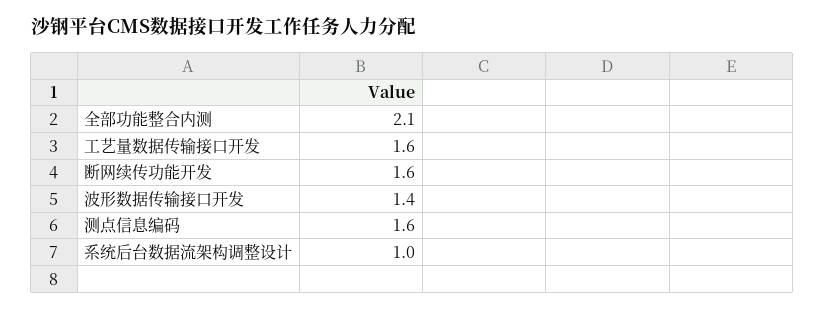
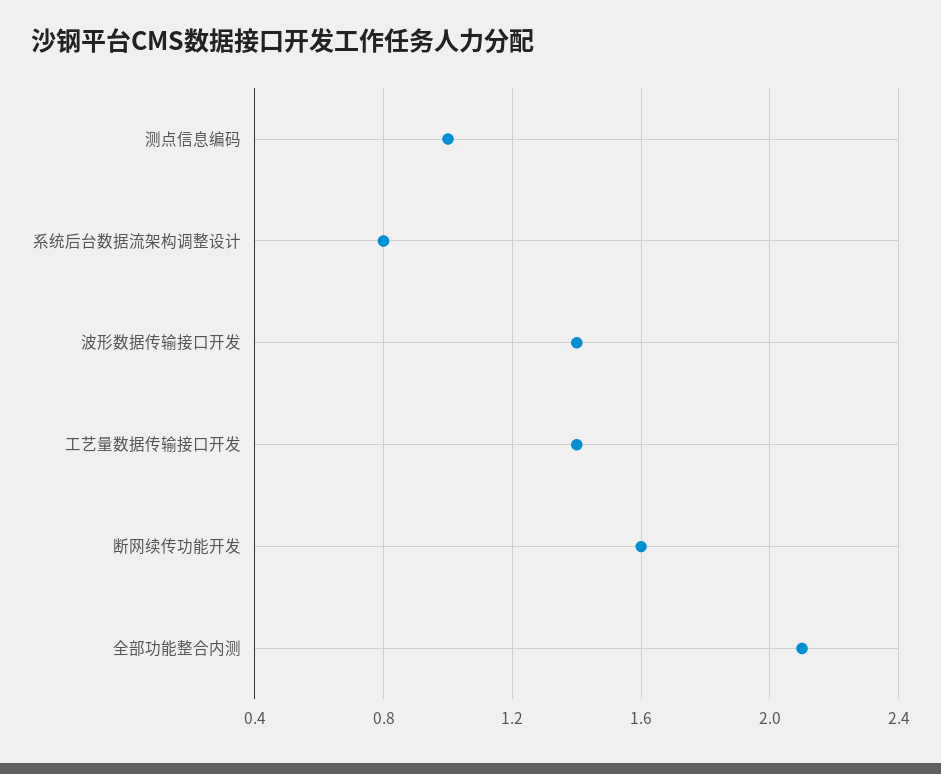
工艺量数据传输接口开发: 1.6 -> 1.4
测点信息编码: 1.6 -> 1
系统后台数据流架构调整设计: 1 -> 0.8

